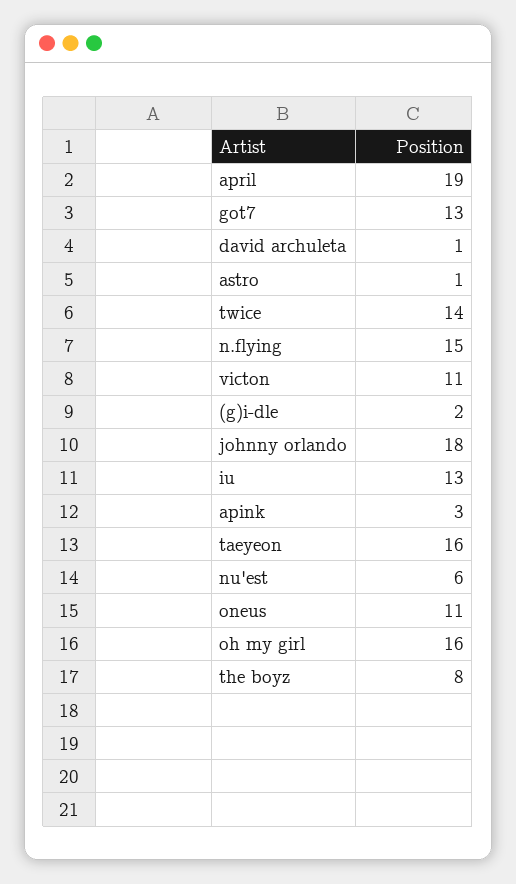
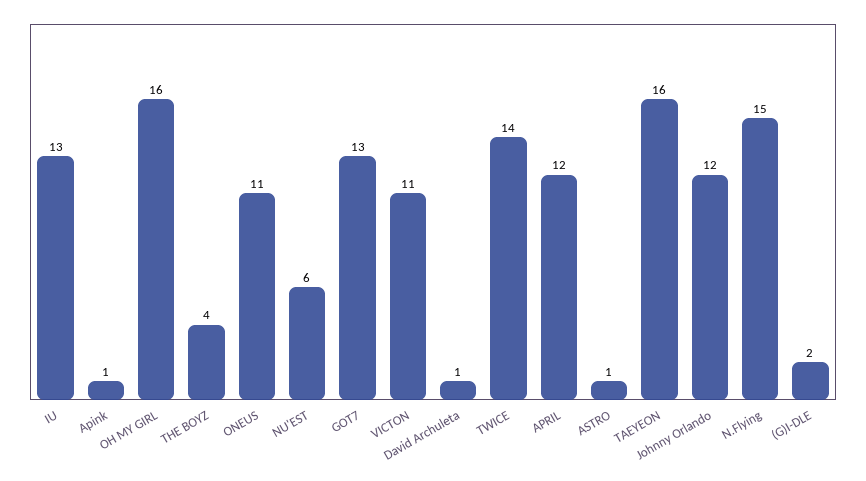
april: 19 -> 12
johnny orlando: 18 -> 12
apink: 3 -> 1
the boyz: 8 -> 4

